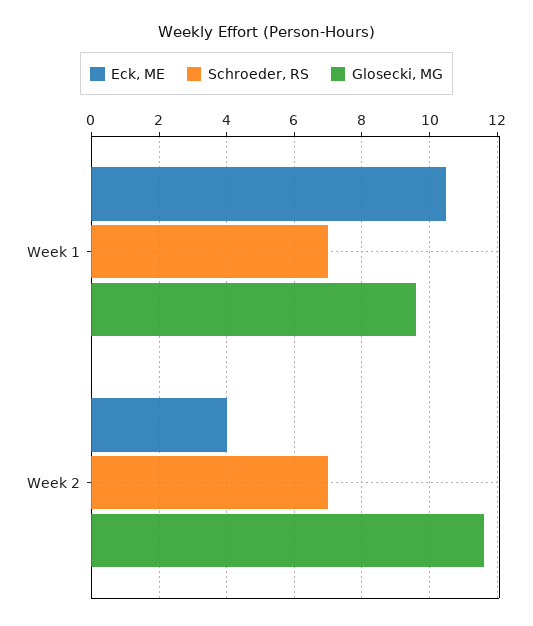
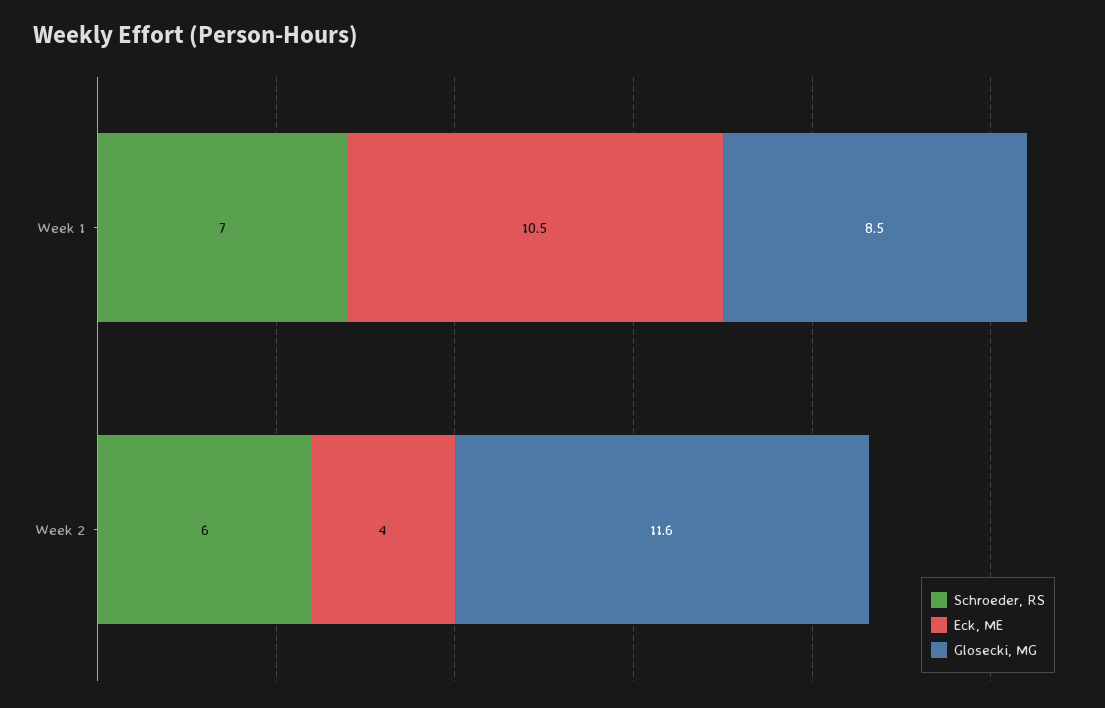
Glosecki, MG, Week 1: 9.5 -> 8.5
Schroeder, RS, Week 2: 7 -> 6

